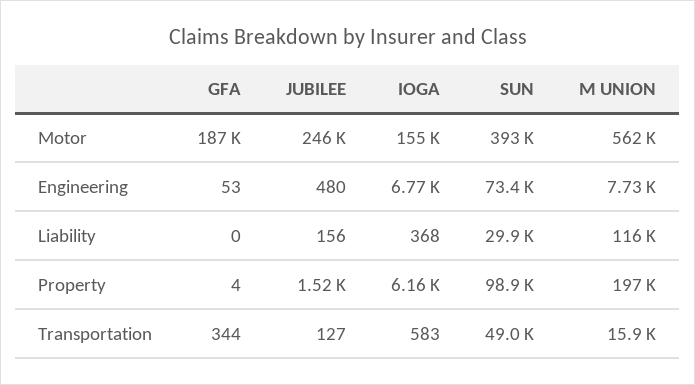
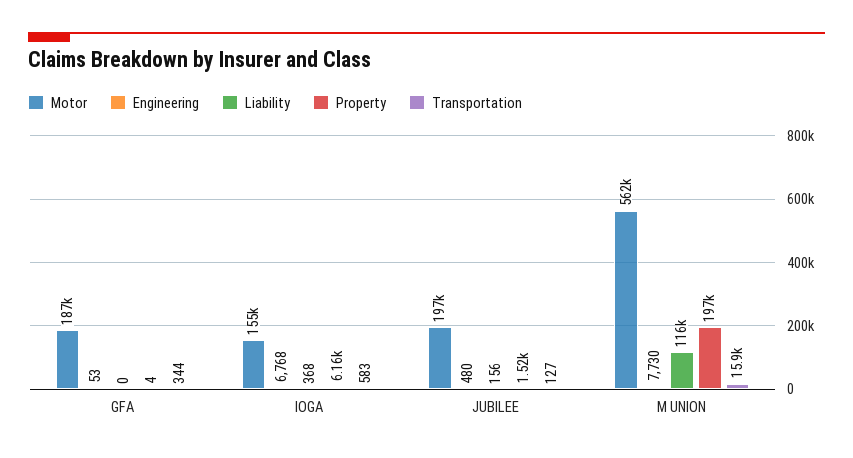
Motor, JUBILEE: 246000 -> 197000
Motor, SUN: 393000 -> none
Engineering, SUN: 73400 -> none
Liability, SUN: 29900 -> none
Property, SUN: 98900 -> none
Transportation, SUN: 49000 -> none

